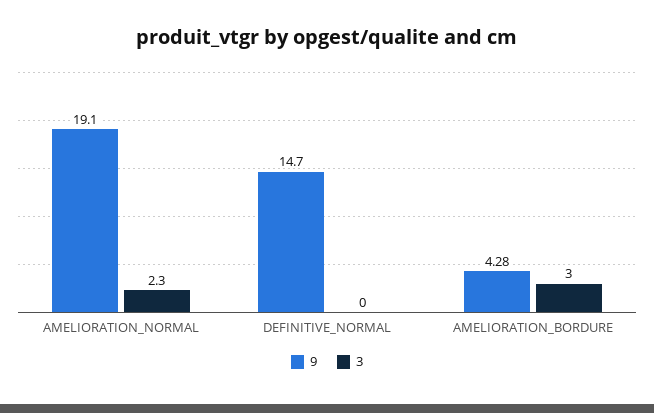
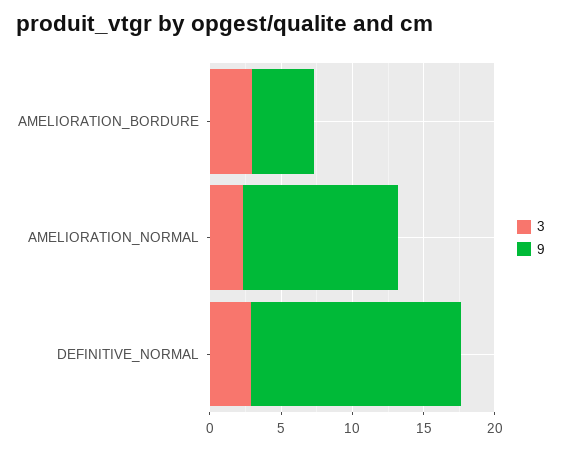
9, AMELIORATION_NORMAL: 19.1 -> 11
3, DEFINITIVE_NORMAL: 0 -> 3

